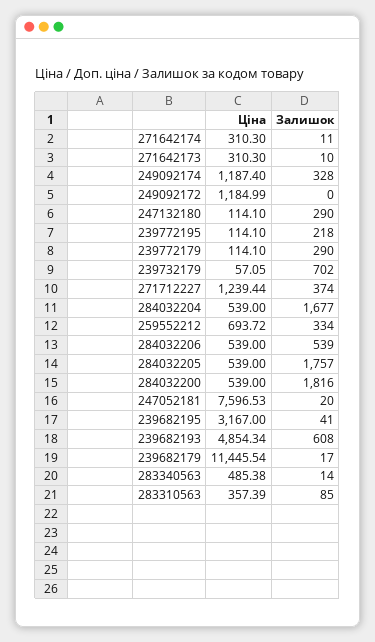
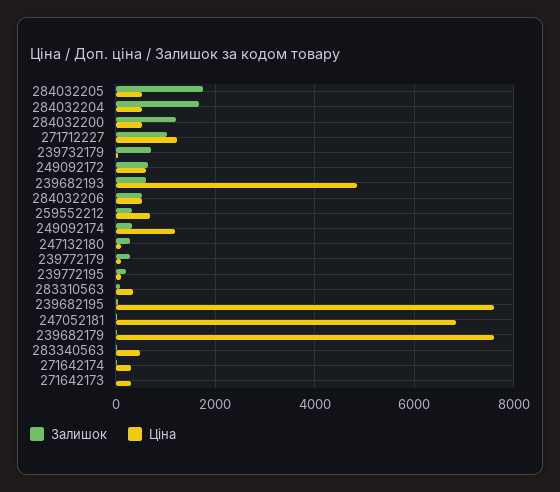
Ціна, 249092172: 1184.99 -> 600
Залишок, 249092172: 0 -> 600
Залишок, 271712227: 374 -> 1000
Залишок, 284032200: 1816 -> 1200
Ціна, 247052181: 7596.53 -> 6800
Ціна, 239682195: 3167 -> 7600
Ціна, 239682179: 11445.54 -> 7600

